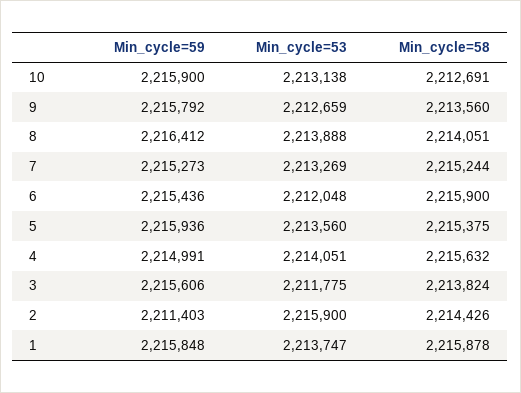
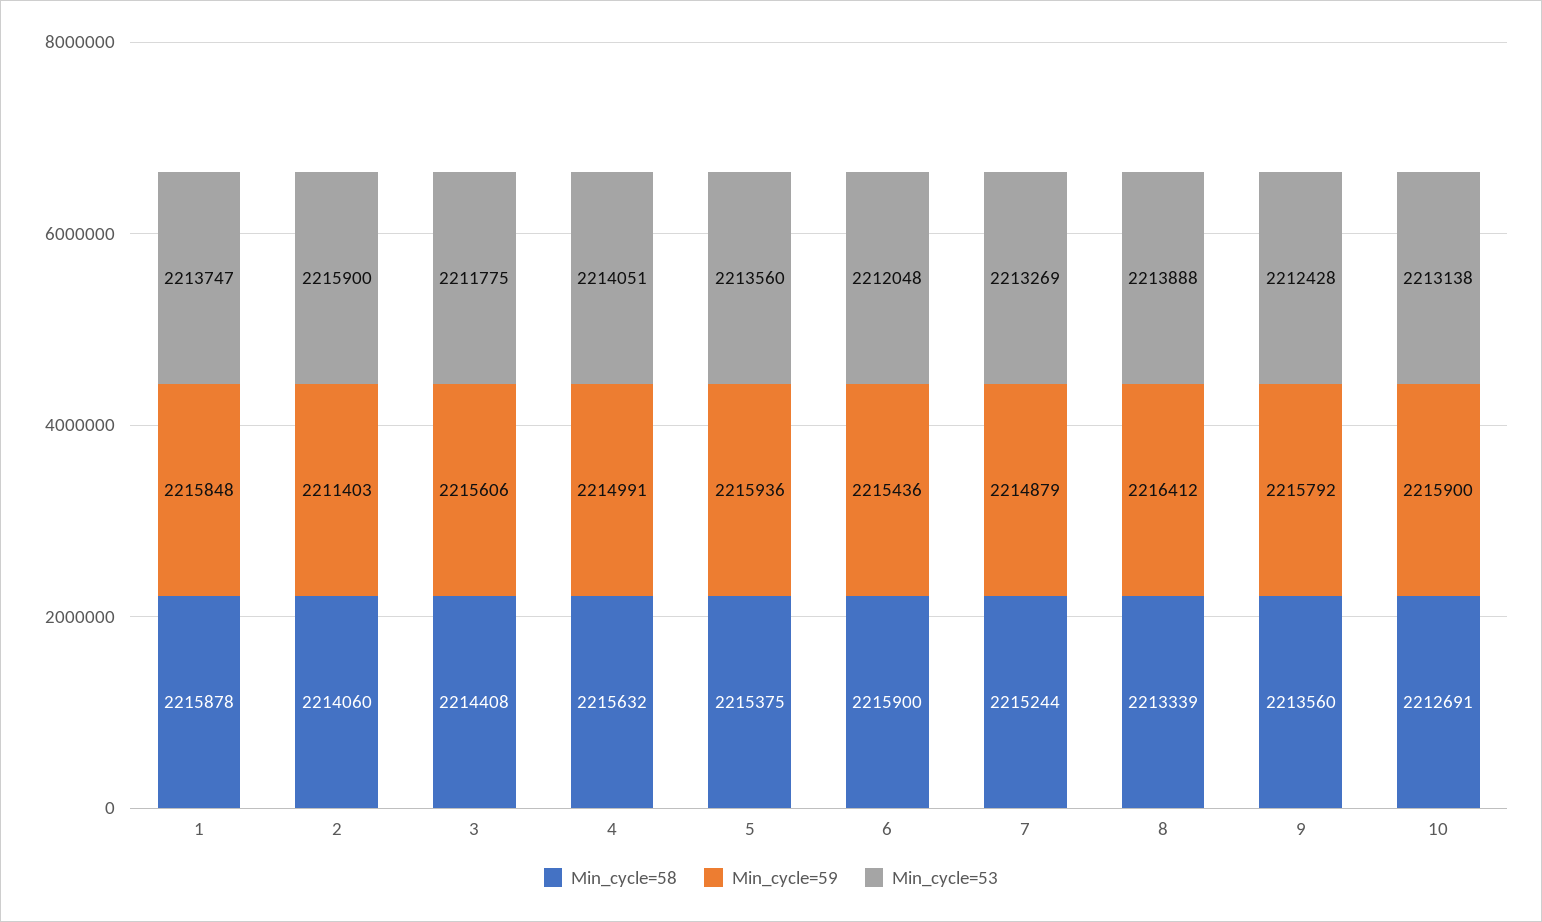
Min_cycle=53, 9: 2212659 -> 2212428
Min_cycle=58, 8: 2214051 -> 2213339
Min_cycle=59, 7: 2215273 -> 2214879
Min_cycle=58, 3: 2213824 -> 2214408
Min_cycle=58, 2: 2214426 -> 2214060

